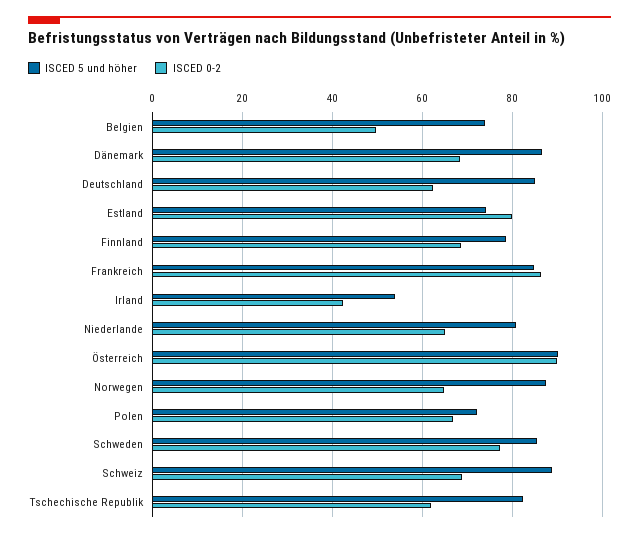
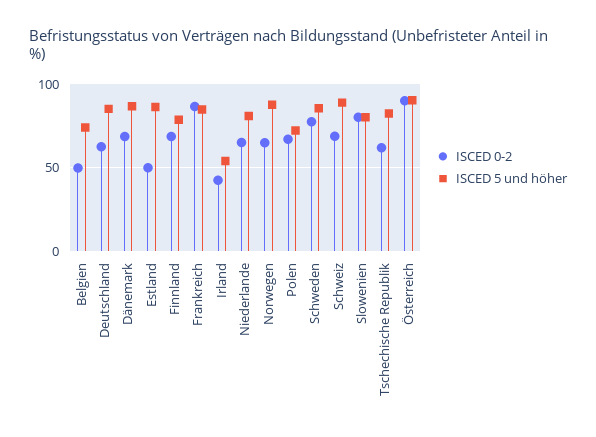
ISCED 5 und höher, Estland: 74 -> 85
ISCED 0-2, Estland: 80 -> 50
ISCED 0-2, Slowenien: none -> 80
ISCED 5 und höher, Slowenien: none -> 80

